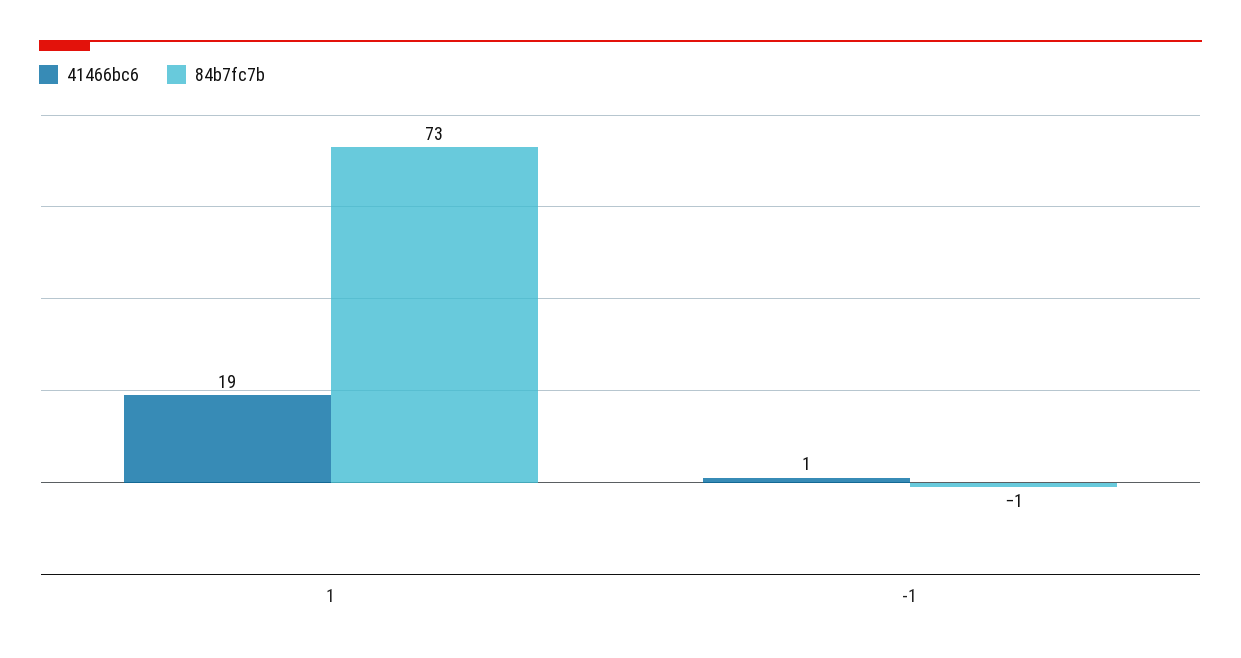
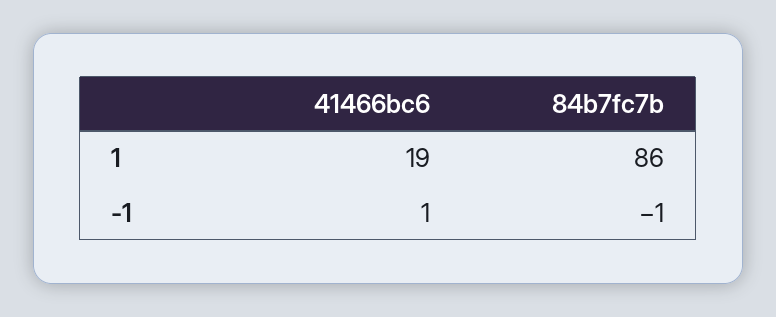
84b7fc7b, 1: 73 -> 86

